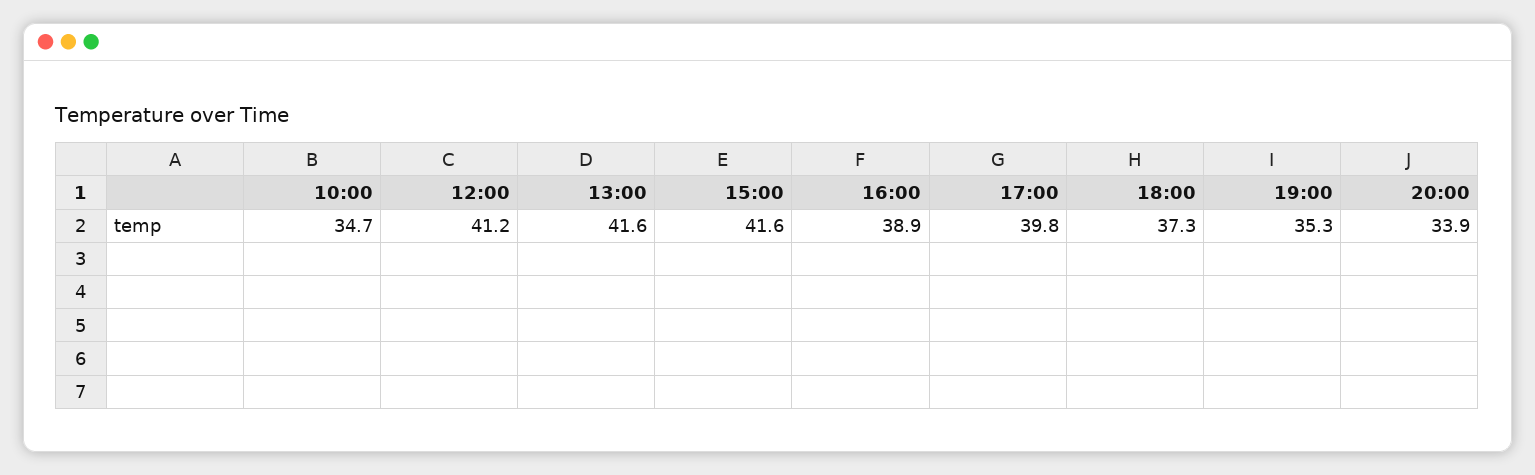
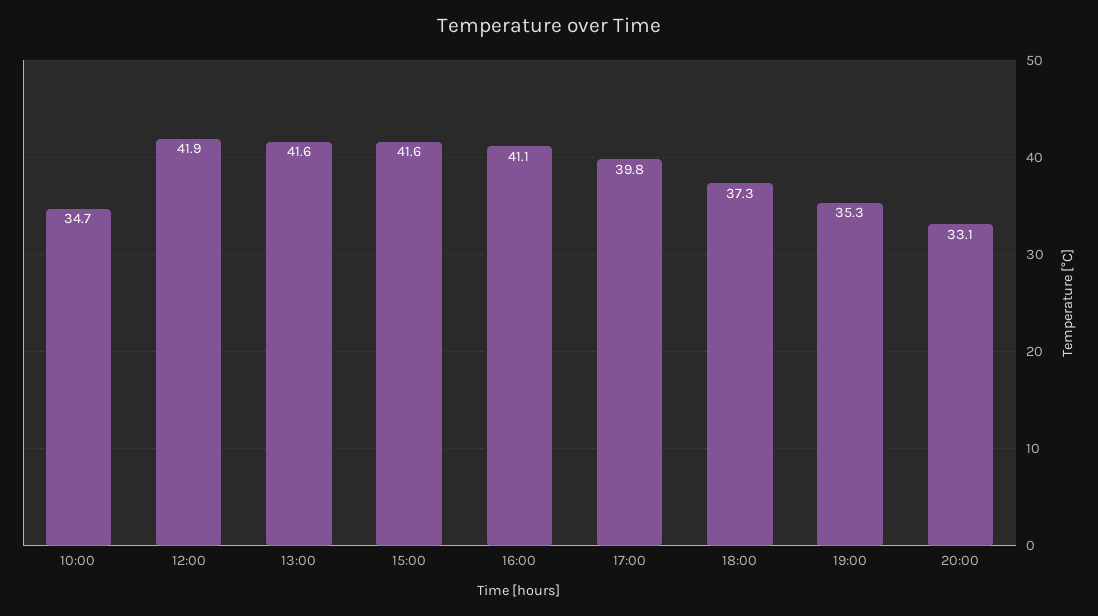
12:00: 41.2 -> 41.9
16:00: 38.9 -> 41.1
20:00: 33.9 -> 33.1

